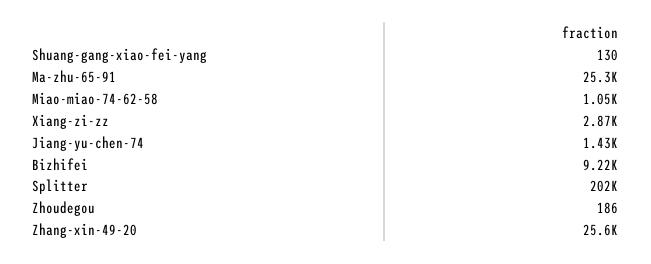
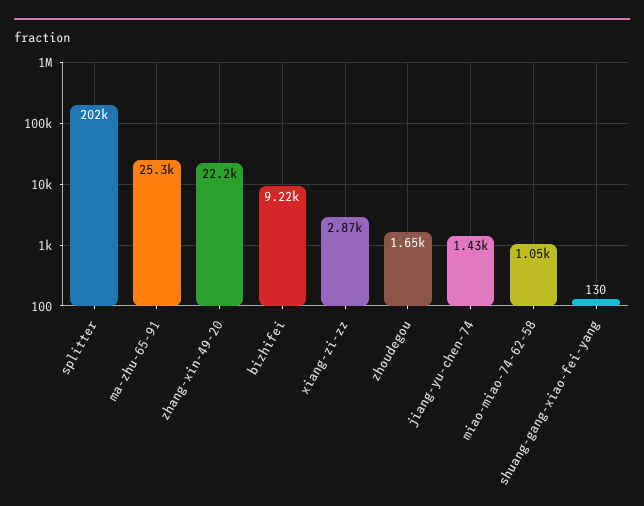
Zhoudegou: 186 -> 1650
Zhang-xin-49-20: 25600 -> 22200

